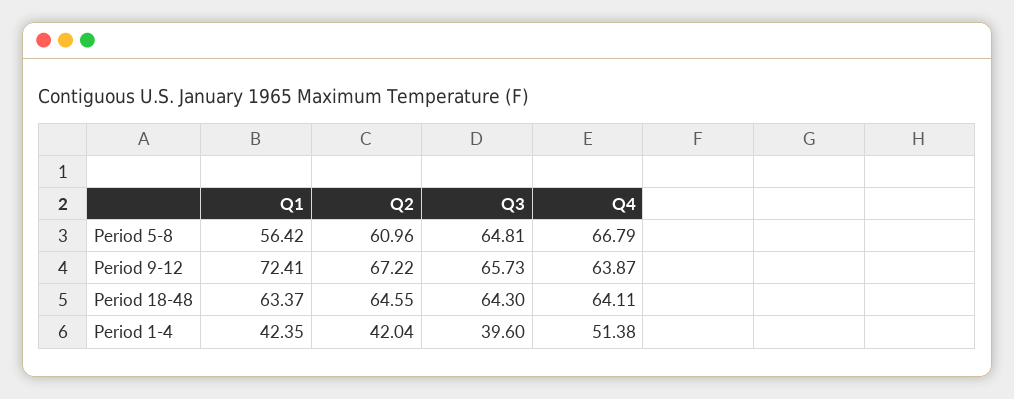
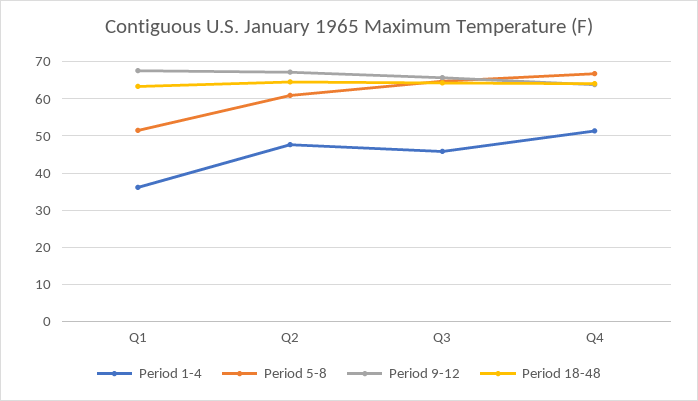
Period 5-8, Q1: 56.42 -> 52
Period 9-12, Q1: 72.41 -> 68
Period 1-4, Q1: 42.35 -> 36
Period 1-4, Q2: 42.04 -> 48
Period 1-4, Q3: 39.6 -> 46

